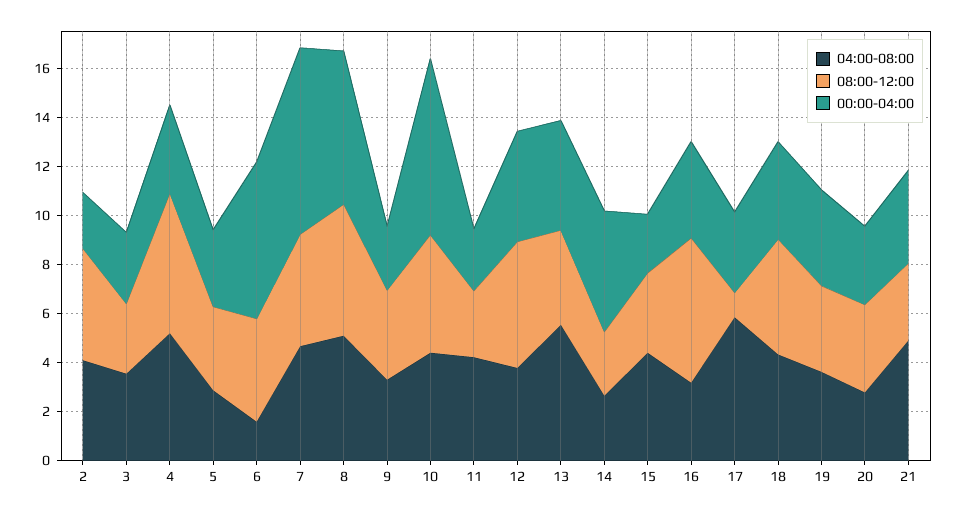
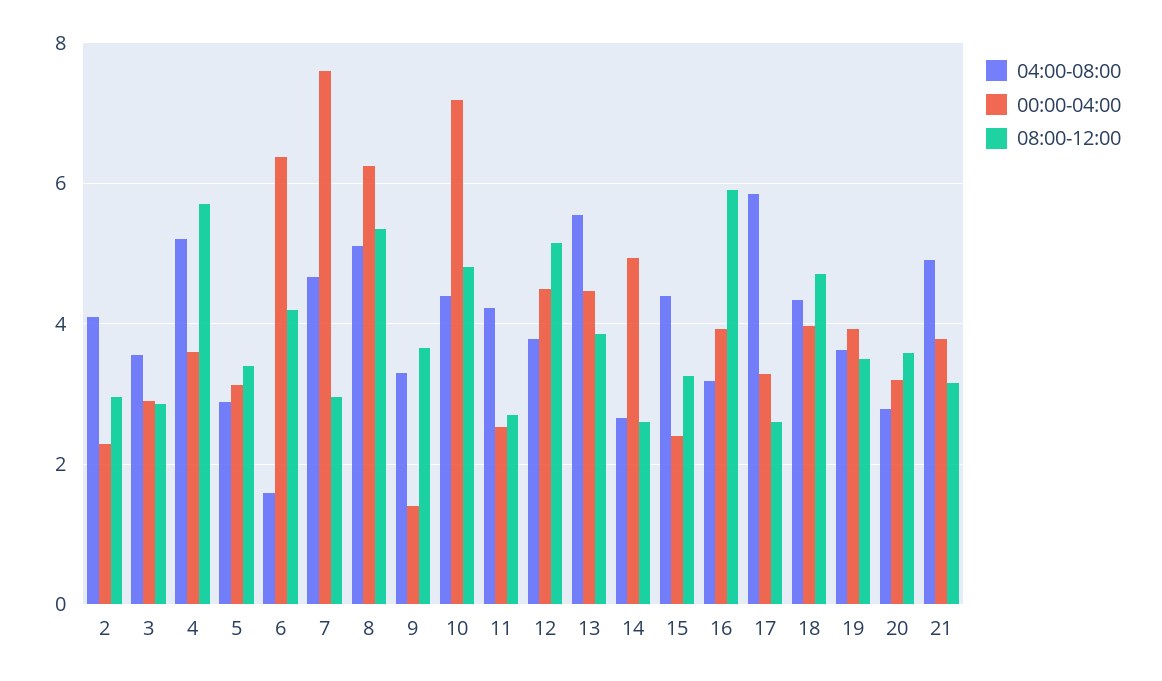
08:00-12:00, 2: 4.5 -> 3
08:00-12:00, 7: 4.5 -> 3
00:00-04:00, 9: 2.5 -> 1.4
08:00-12:00, 17: 1 -> 2.6

